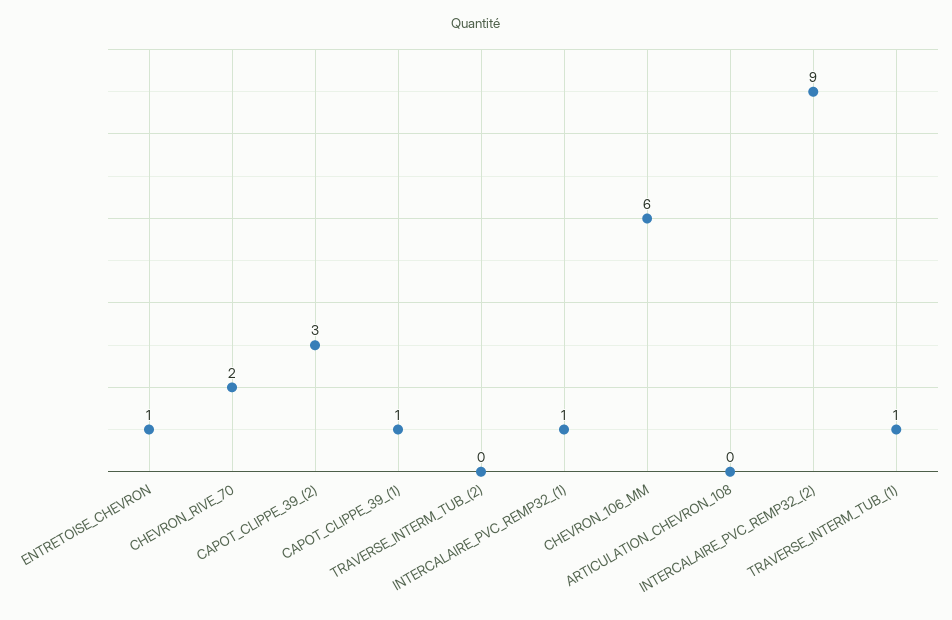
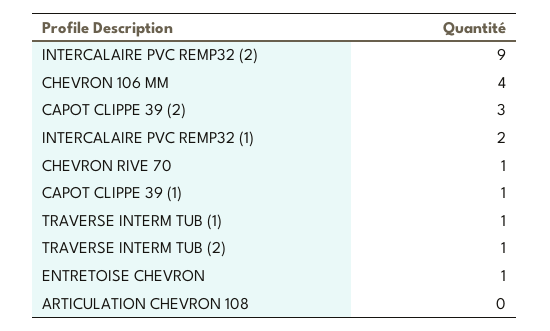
CHEVRON_RIVE_70: 2 -> 1
TRAVERSE_INTERM_TUB_(2): 0 -> 1
INTERCALAIRE_PVC_REMP32_(1): 1 -> 2
CHEVRON_106_MM: 6 -> 4

